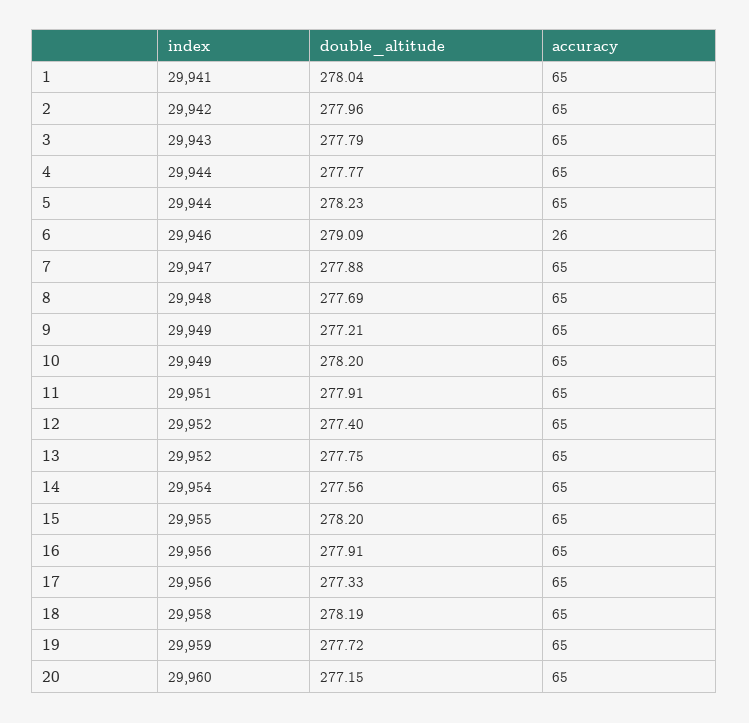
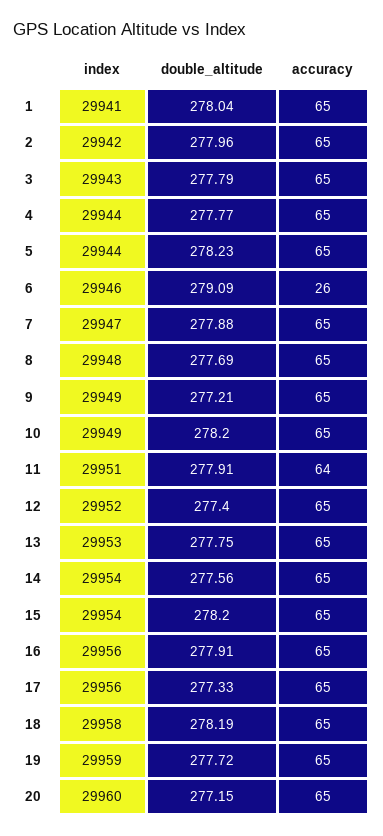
accuracy, 11: 65 -> 64
index, 13: 29952 -> 29953
index, 15: 29955 -> 29954

